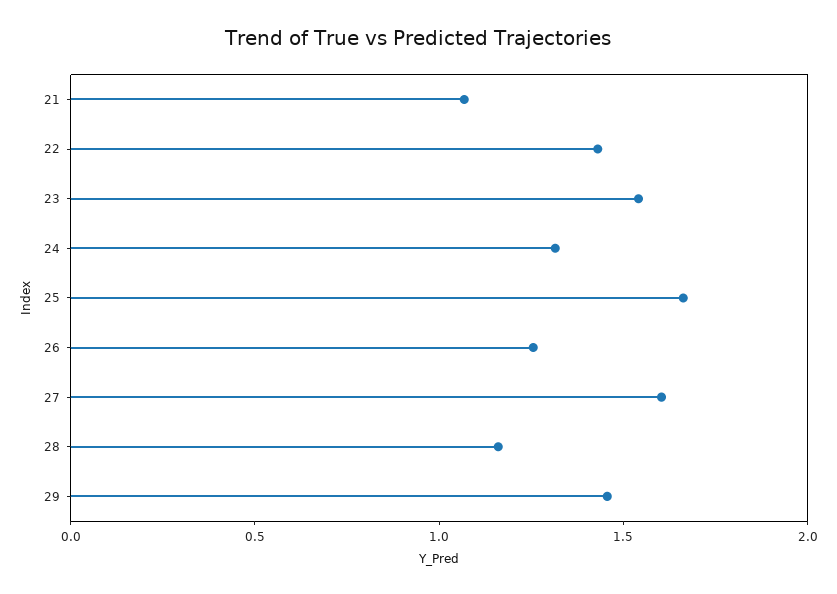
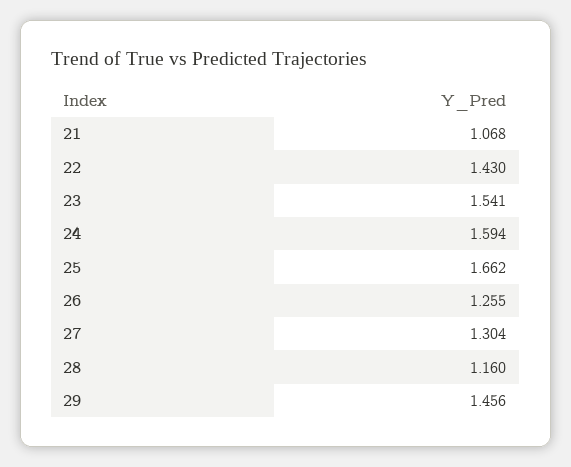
24: 1.3 -> 1.594
27: 1.6 -> 1.304

